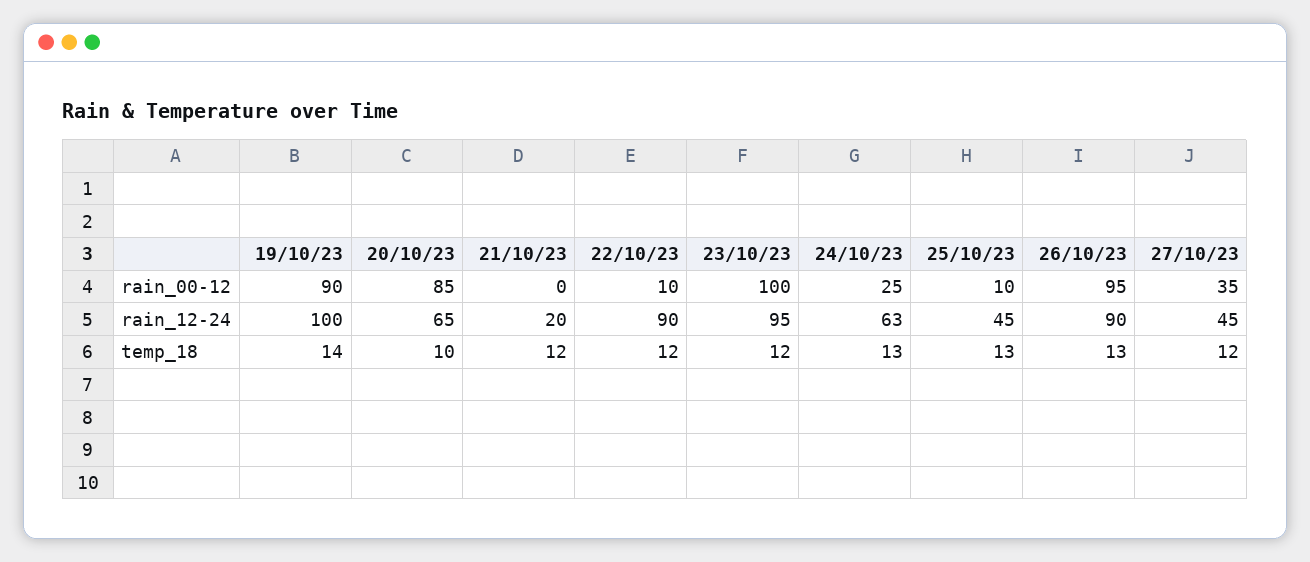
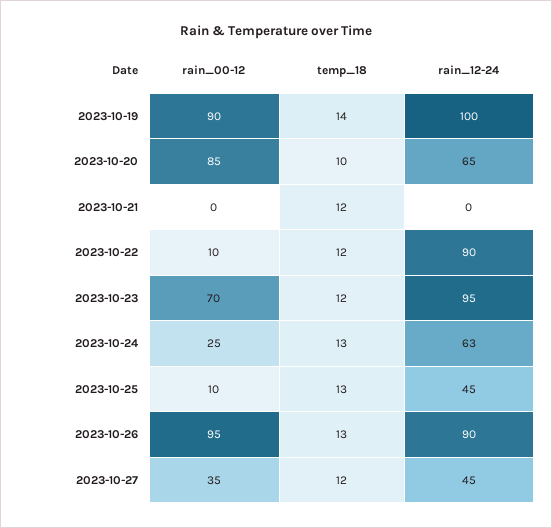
23/10/23, rain_00-12: 100 -> 70
21/10/23, rain_12-24: 20 -> 0

